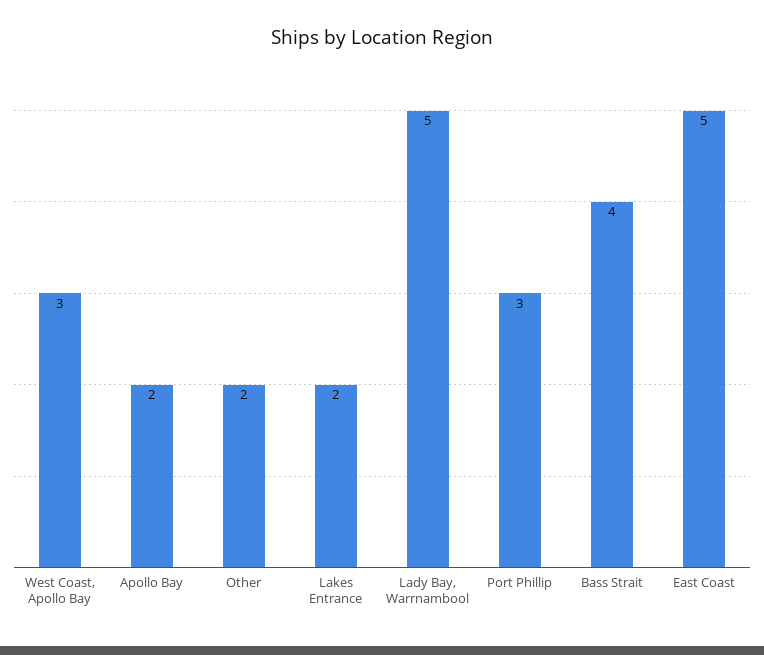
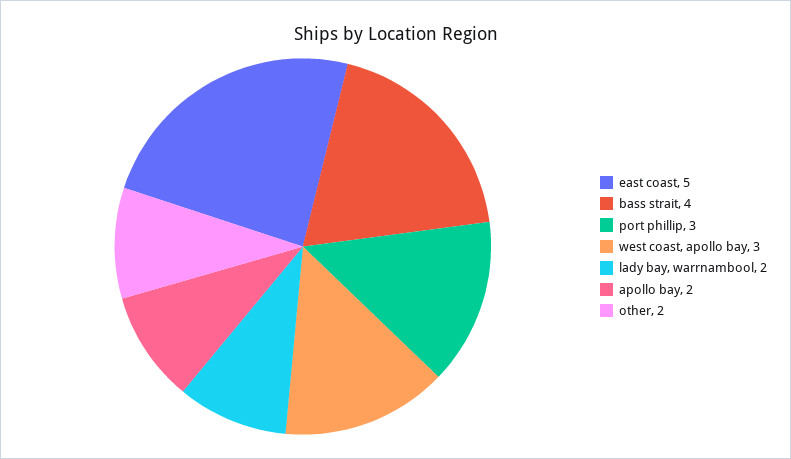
Lakes Entrance: 2 -> none
Lady Bay, Warrnambool: 5 -> 2

